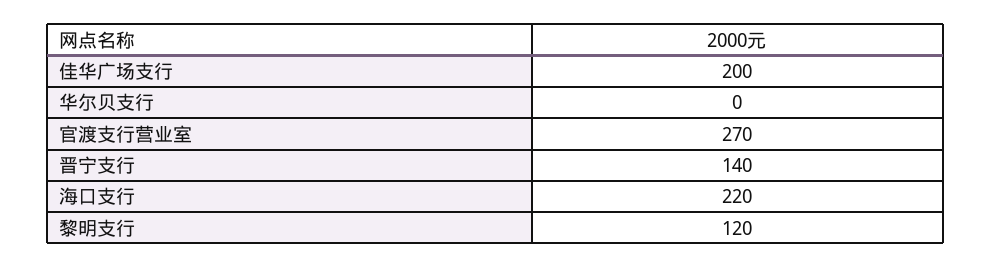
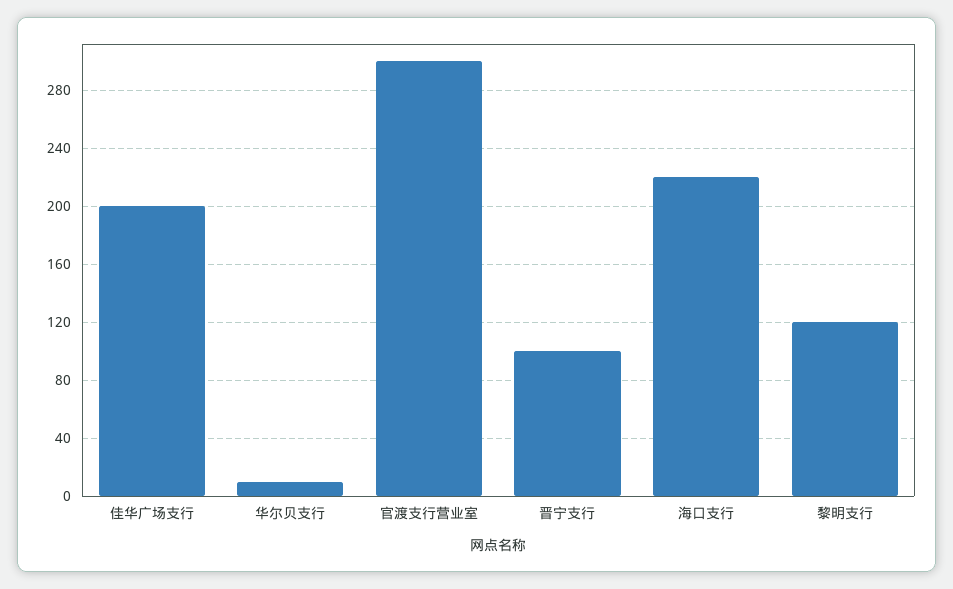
华尔贝支行: 0 -> 10
官渡支行营业室: 270 -> 300
晋宁支行: 140 -> 100

